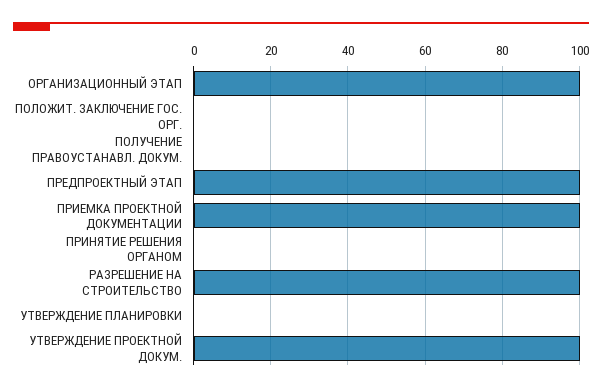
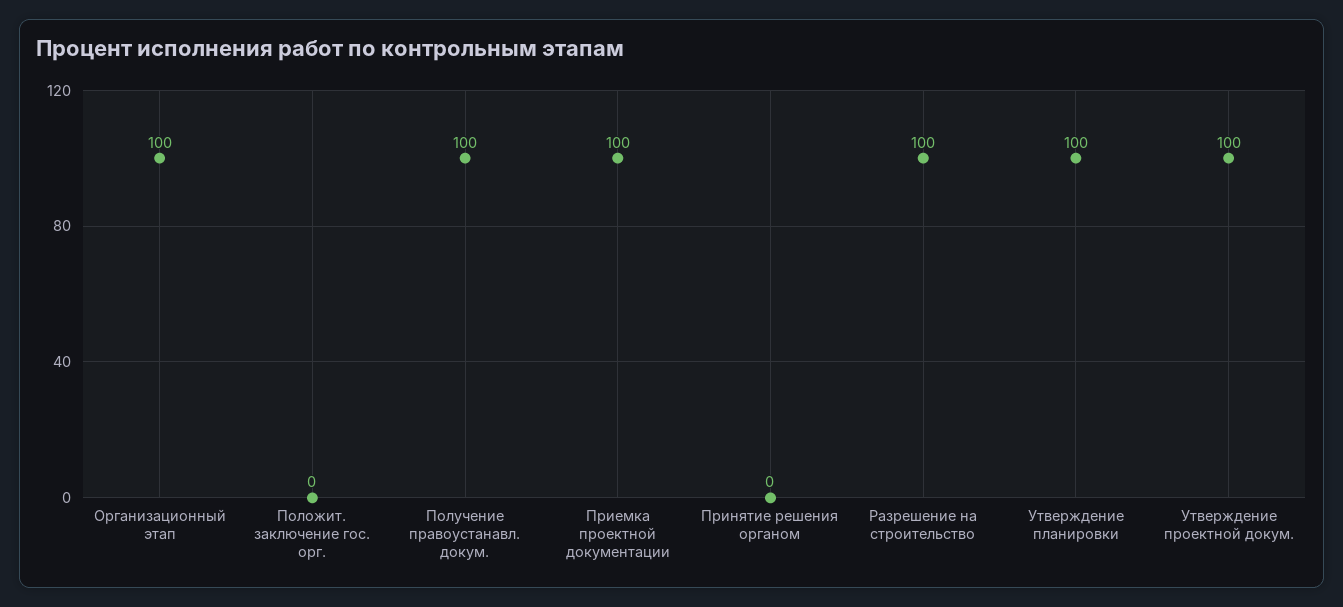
ПОЛУЧЕНИЕ ПРАВОУСТАНАВЛ. ДОКУМ.: 0 -> 100
ПРЕДПРОЕКТНЫЙ ЭТАП: 100 -> none
УТВЕРЖДЕНИЕ ПЛАНИРОВКИ: 0 -> 100

